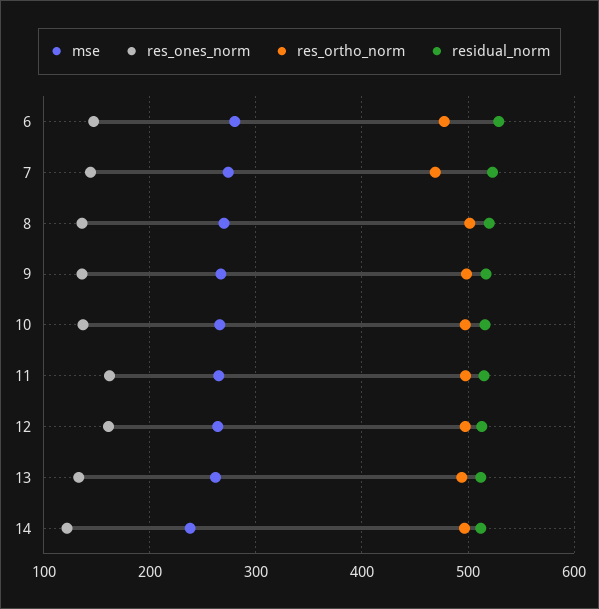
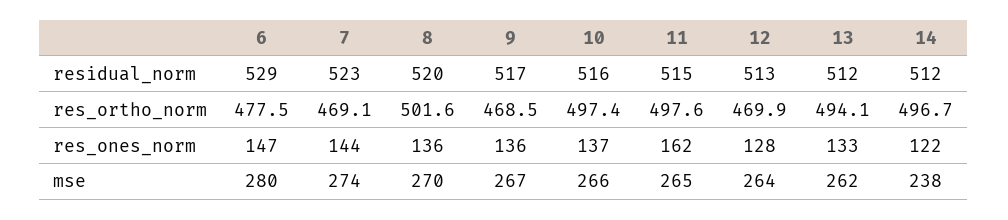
res_ortho_norm, 9: 500 -> 468.5
res_ones_norm, 12: 160 -> 128
res_ortho_norm, 12: 500 -> 469.9

